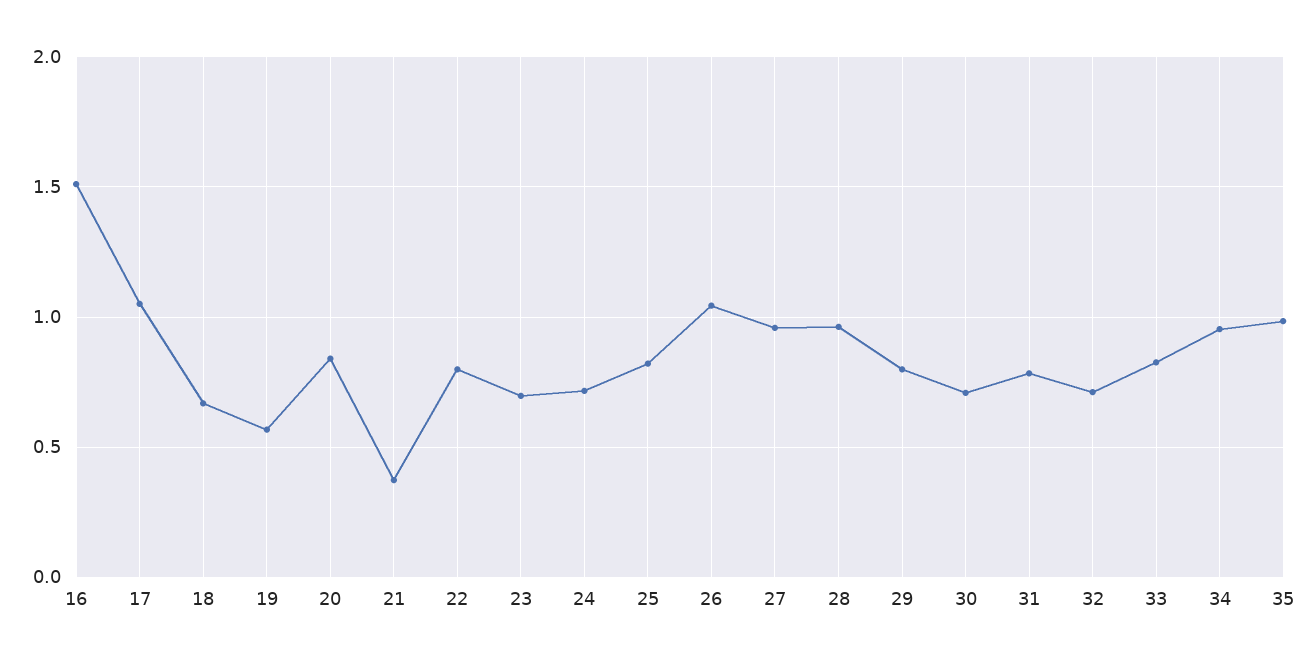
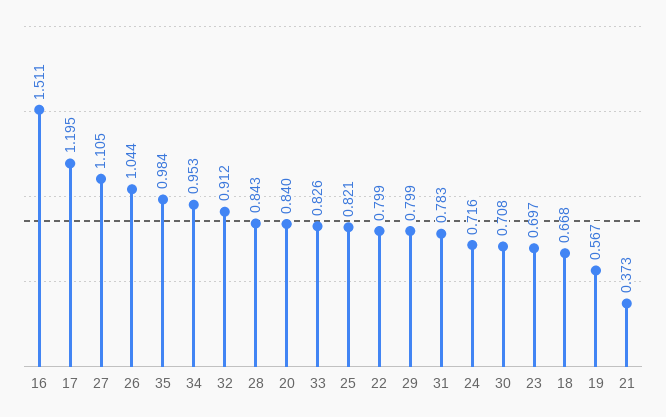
17: 1.05 -> 1.195
27: 0.95 -> 1.105
28: 0.95 -> 0.843
32: 0.7 -> 0.912

